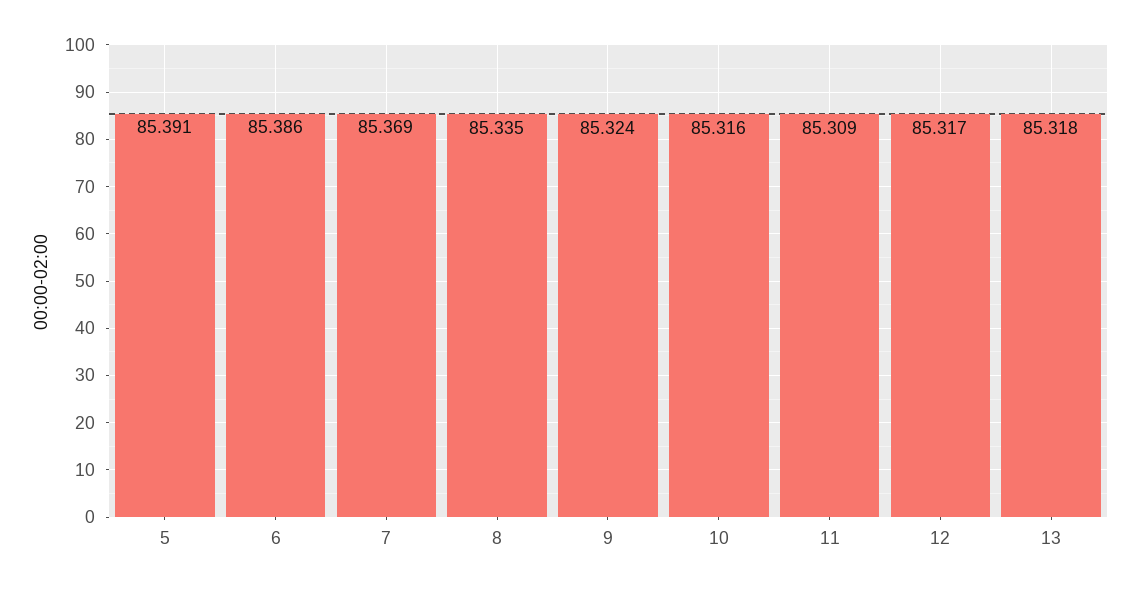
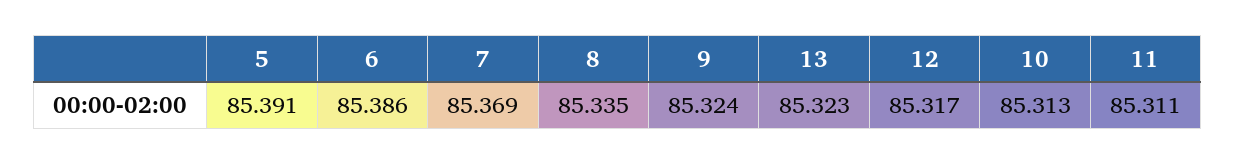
10: 85.316 -> 85.313
11: 85.309 -> 85.311
13: 85.318 -> 85.323

